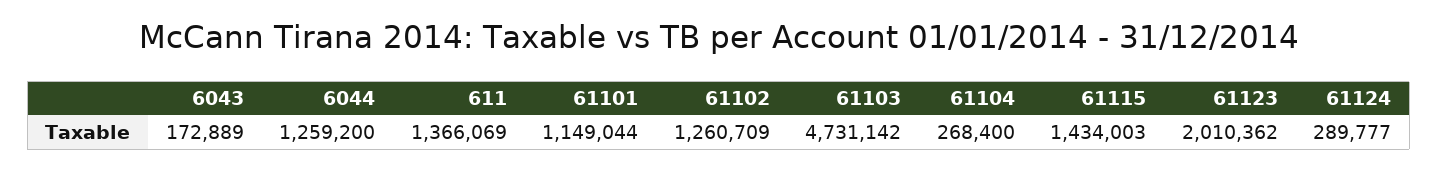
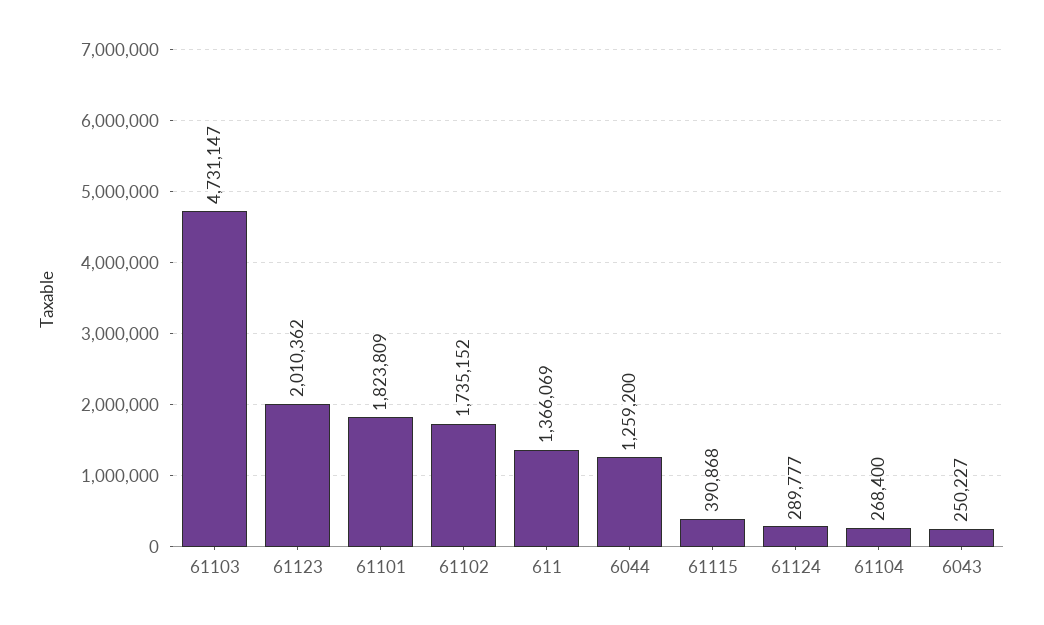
6043: 172889 -> 250227
61101: 1149044 -> 1823809
61102: 1260709 -> 1735152
61103: 4731142 -> 4731147
61115: 1434003 -> 390868

